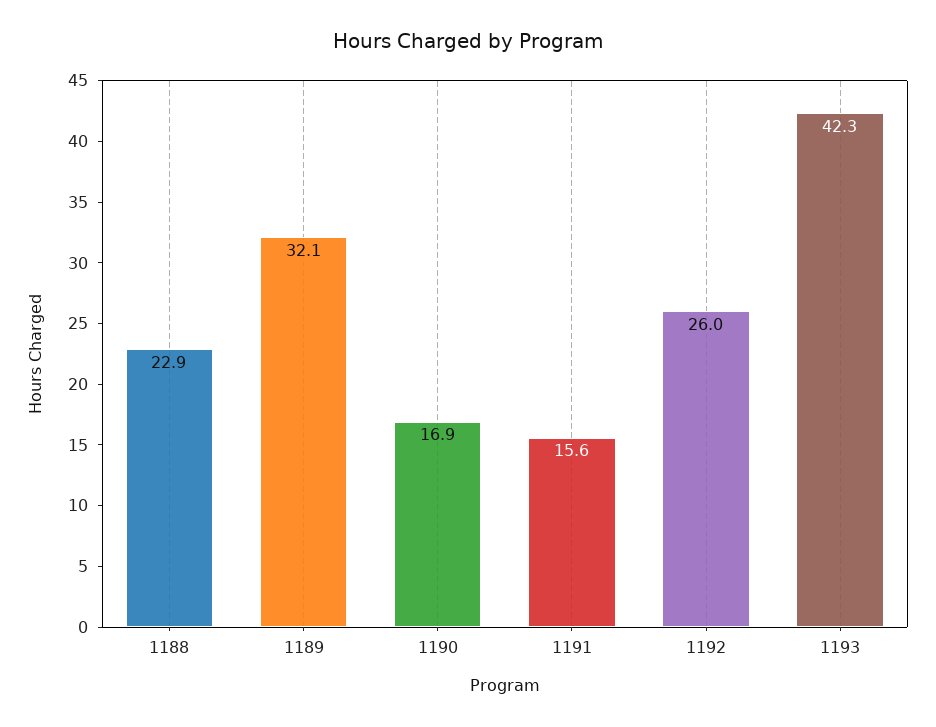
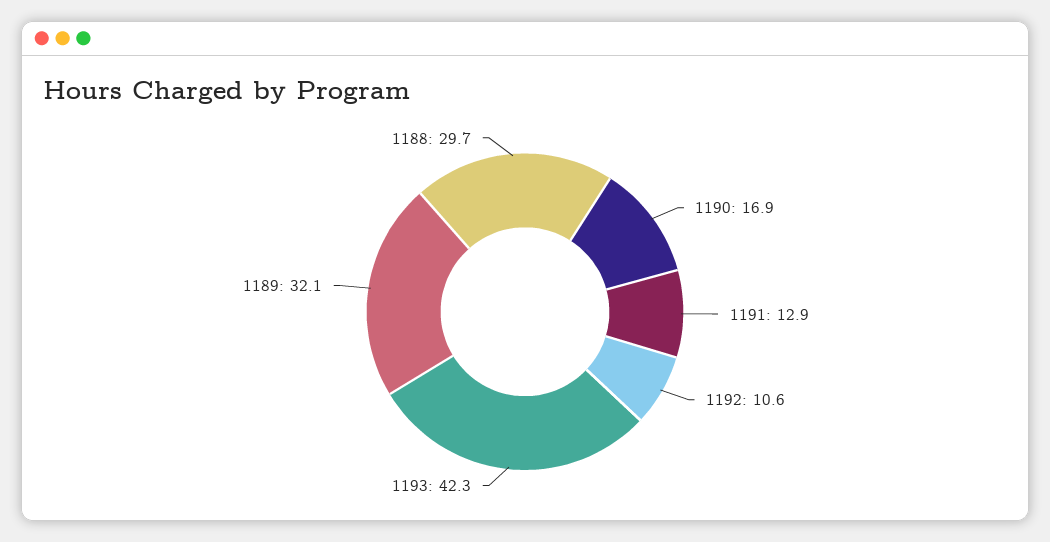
1188: 22.9 -> 29.7
1191: 15.6 -> 12.9
1192: 26 -> 10.6

